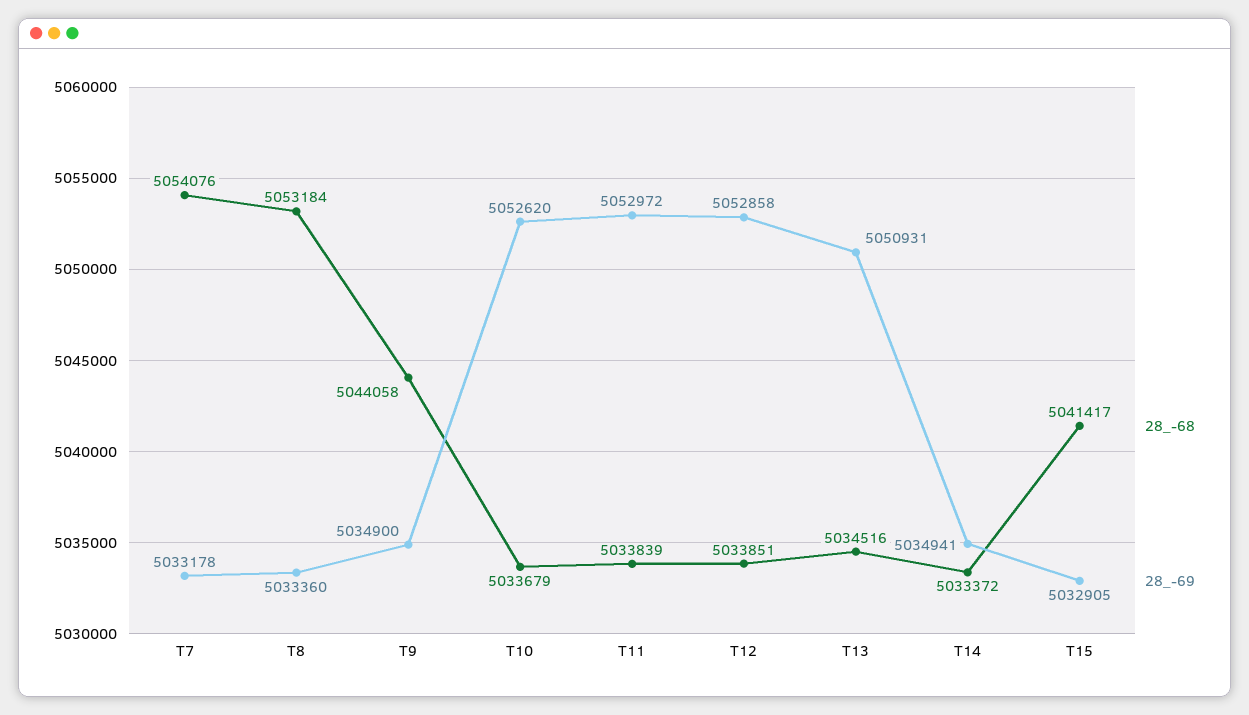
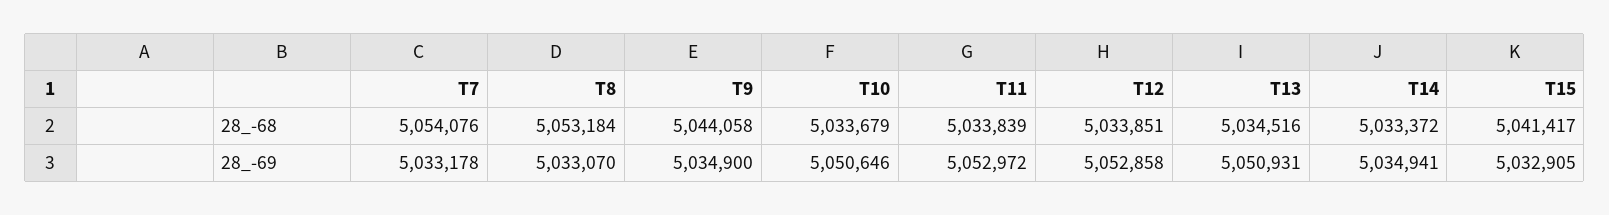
28_-69, T8: 5033360 -> 5033070
28_-69, T10: 5052620 -> 5050646

